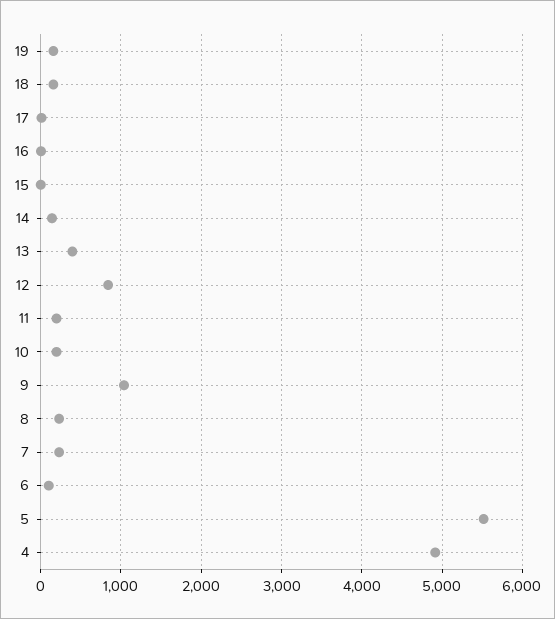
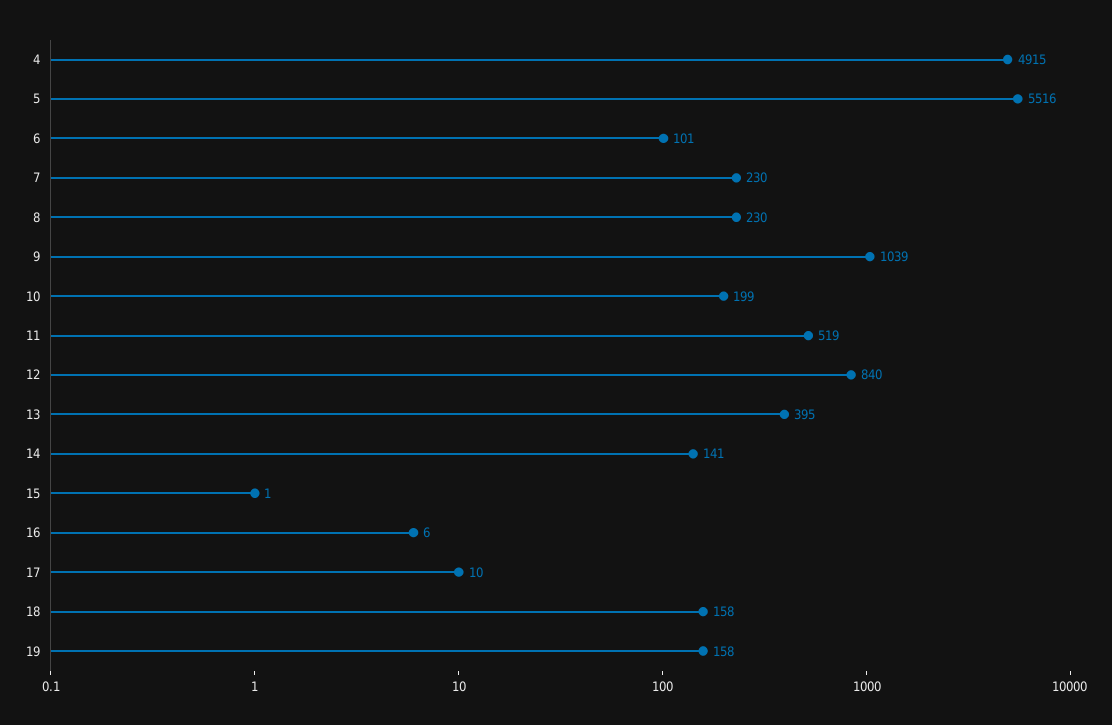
11: 200 -> 519

